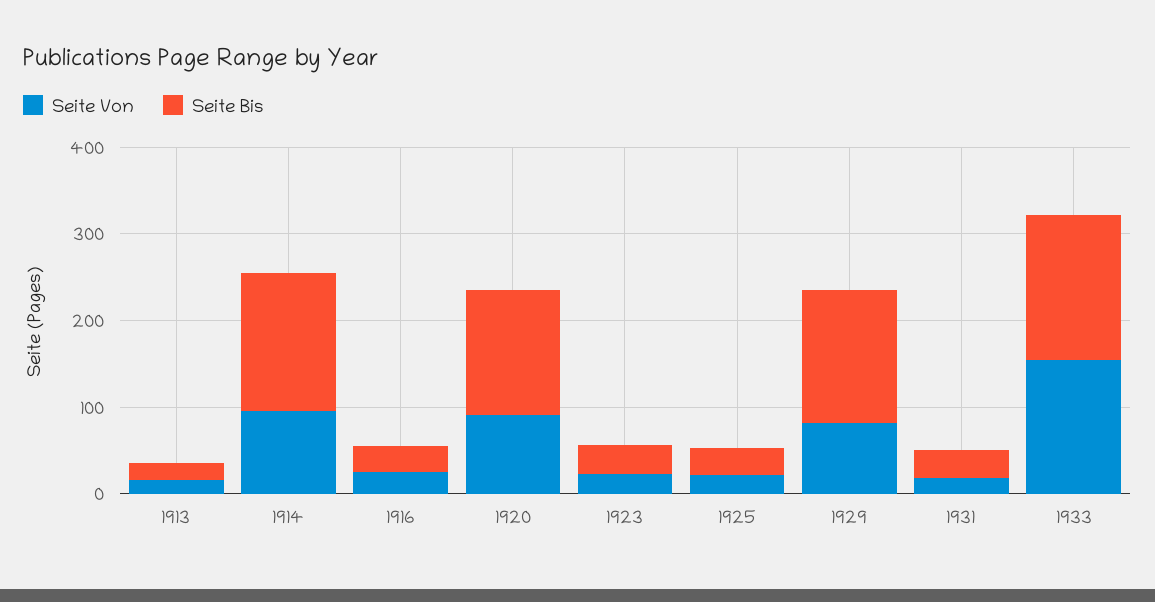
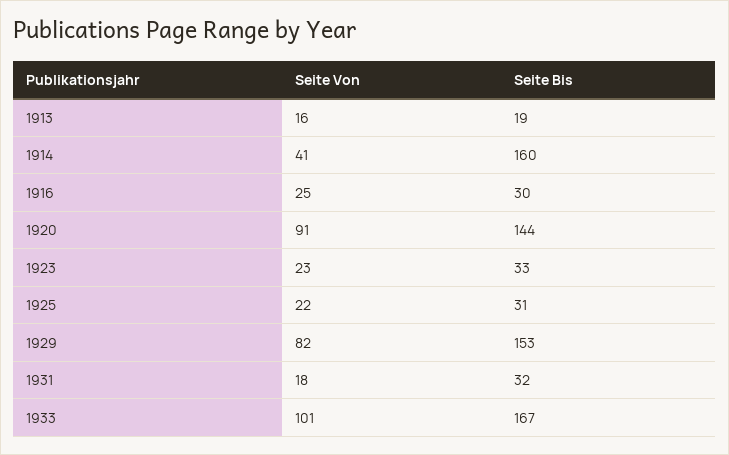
Seite Von, 1914: 100 -> 41
Seite Von, 1933: 160 -> 101

